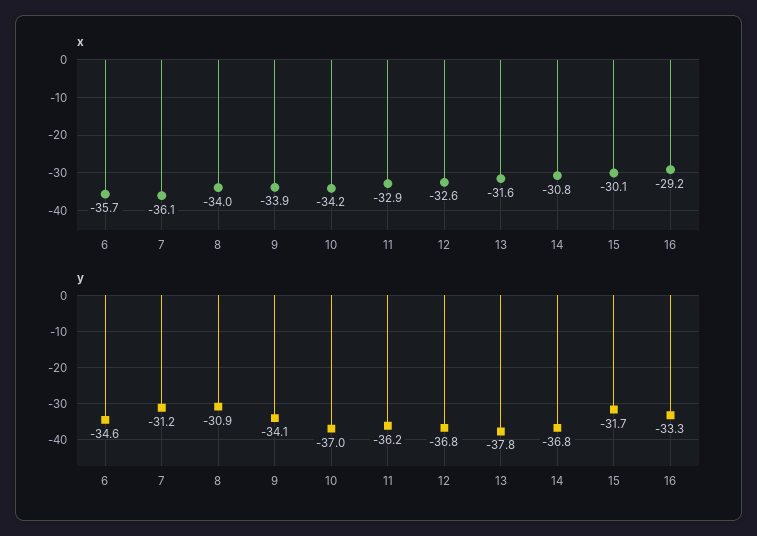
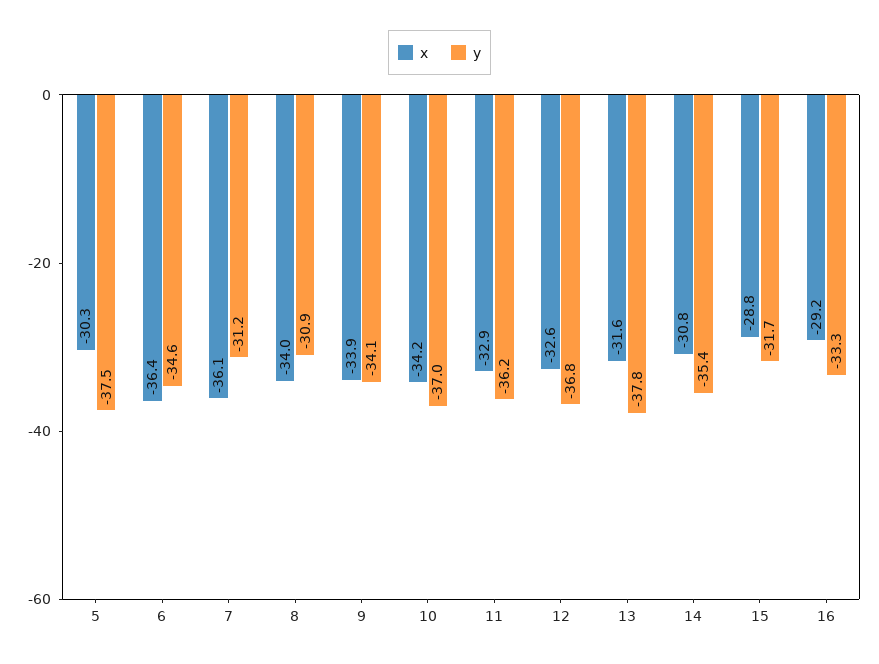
x, 6: -35.7 -> -36.4
x, 15: -30.1 -> -28.8
y, 14: -36.8 -> -35.4
x, 5: none -> -30.3
y, 5: none -> -37.5

